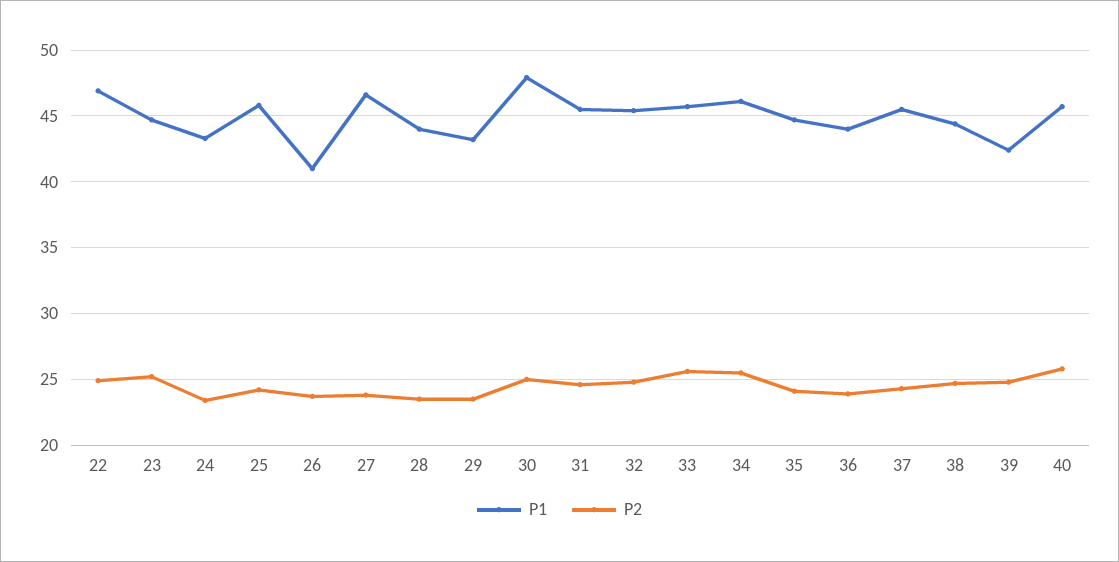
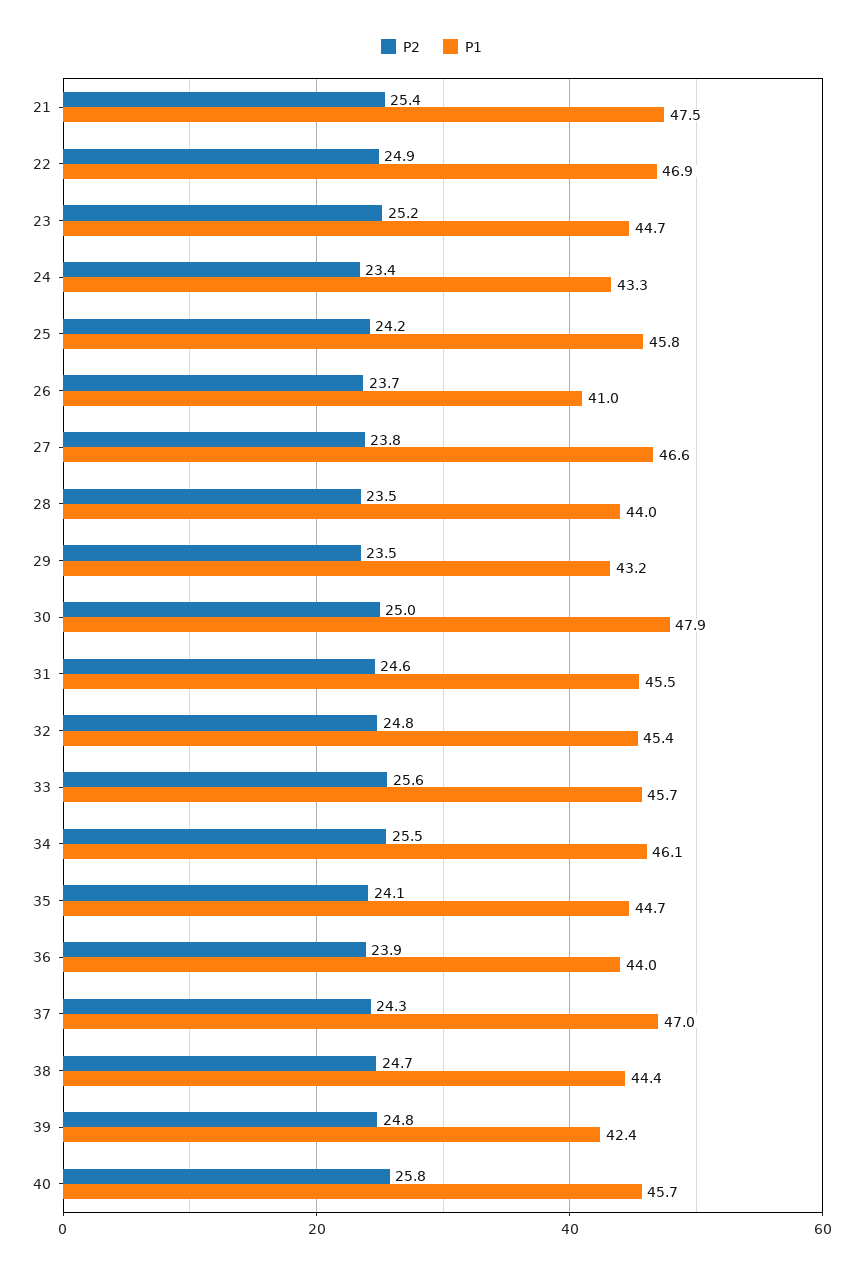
P1, 37: 45.5 -> 47
P2, 21: none -> 25.4
P1, 21: none -> 47.5

